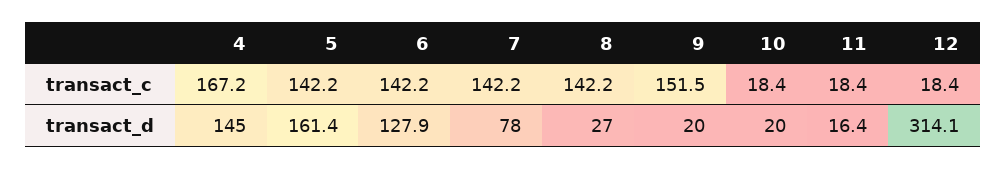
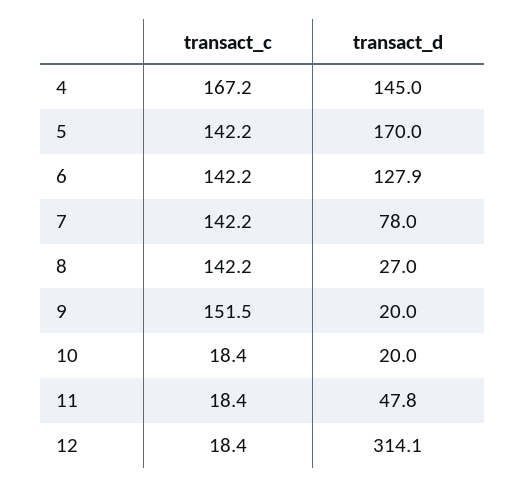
5, transact_d: 161.4 -> 170
11, transact_d: 16.4 -> 47.8

